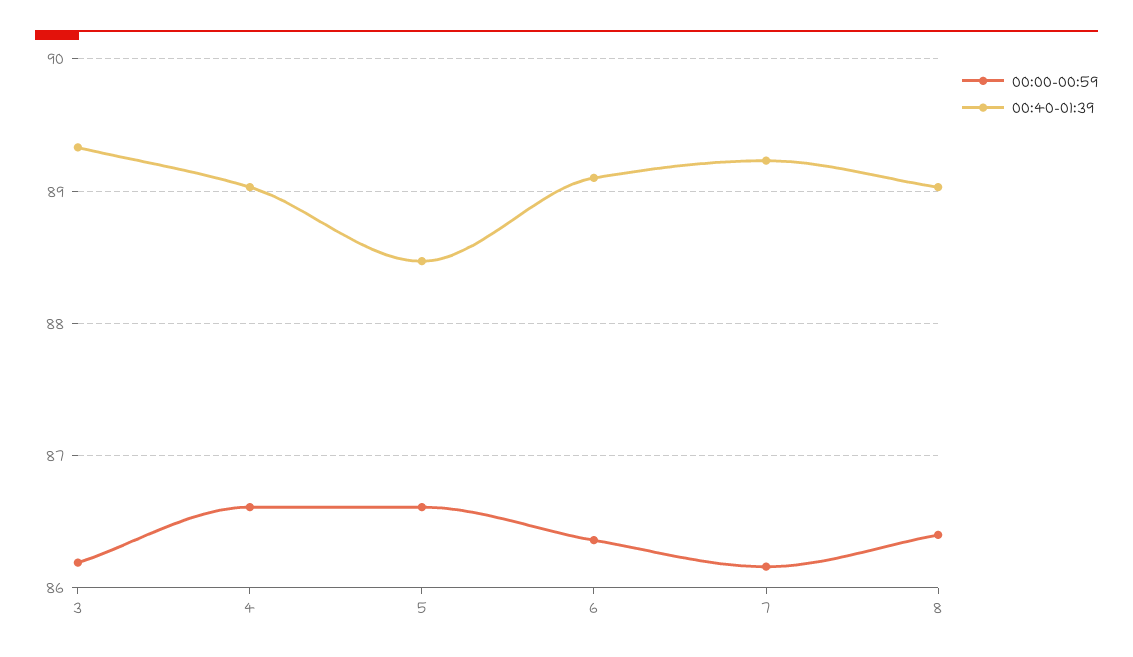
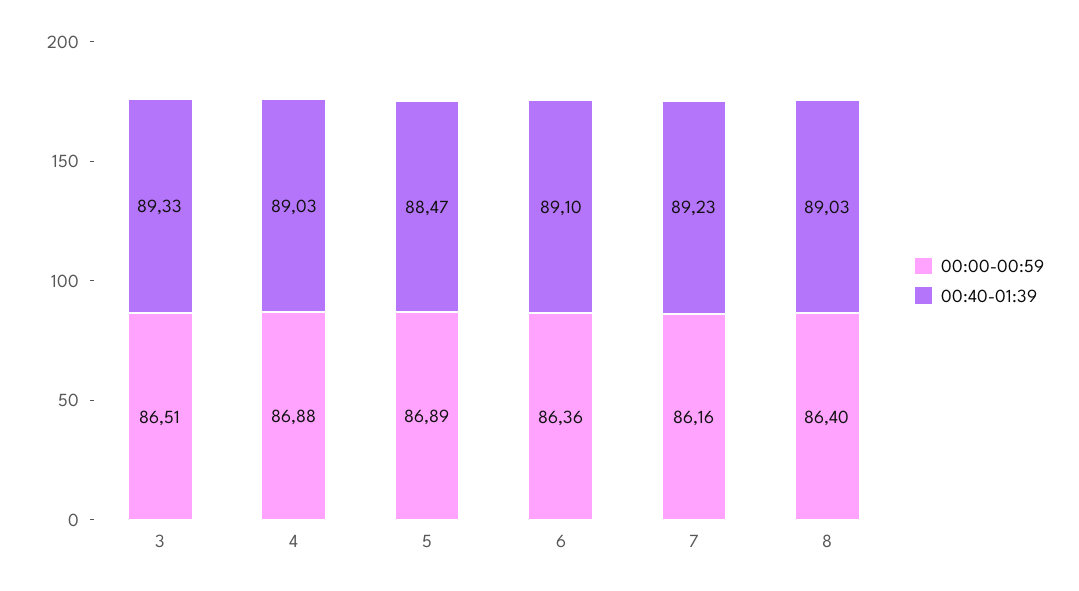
00:00-00:59, 3: 86.2 -> 86.51
00:00-00:59, 4: 86.6 -> 86.88
00:00-00:59, 5: 86.6 -> 86.89

